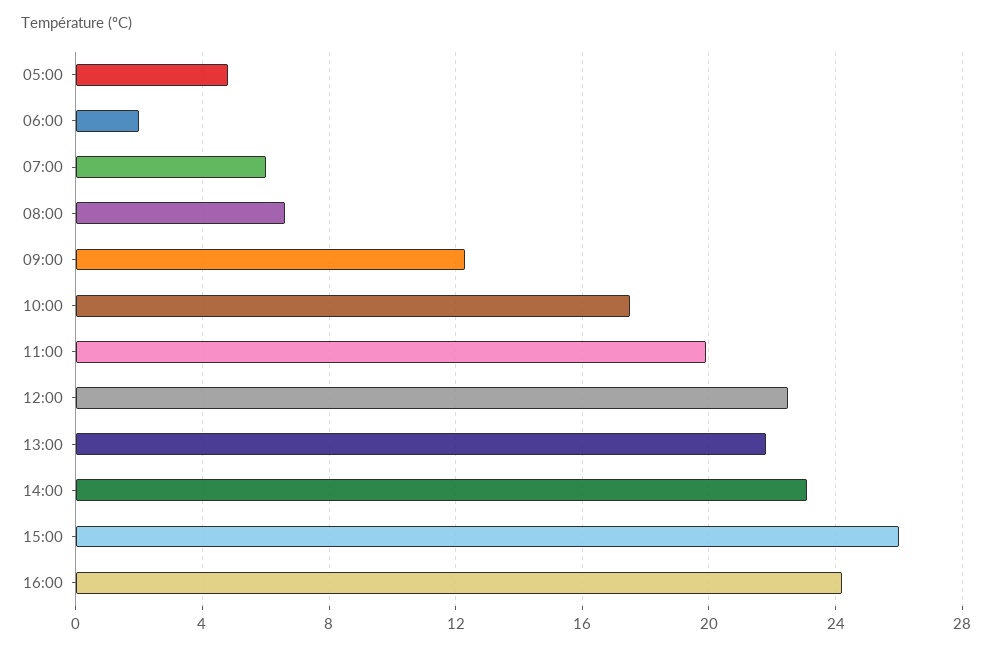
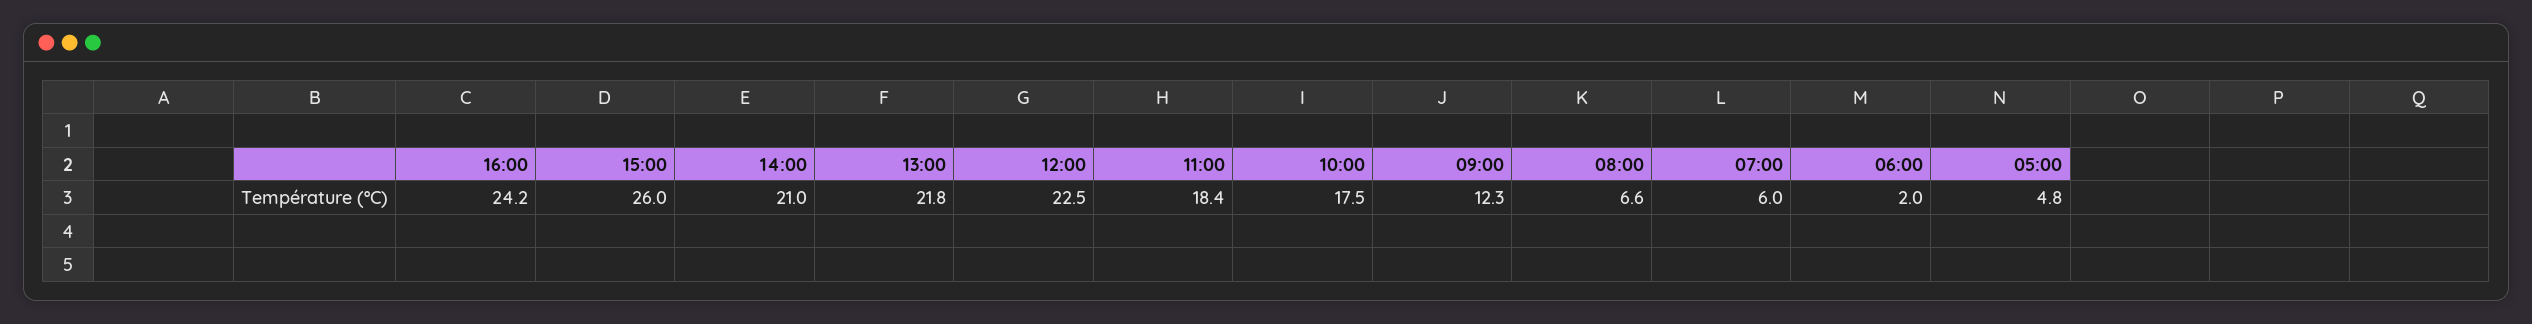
11:00: 20 -> 18.4
14:00: 23 -> 21

